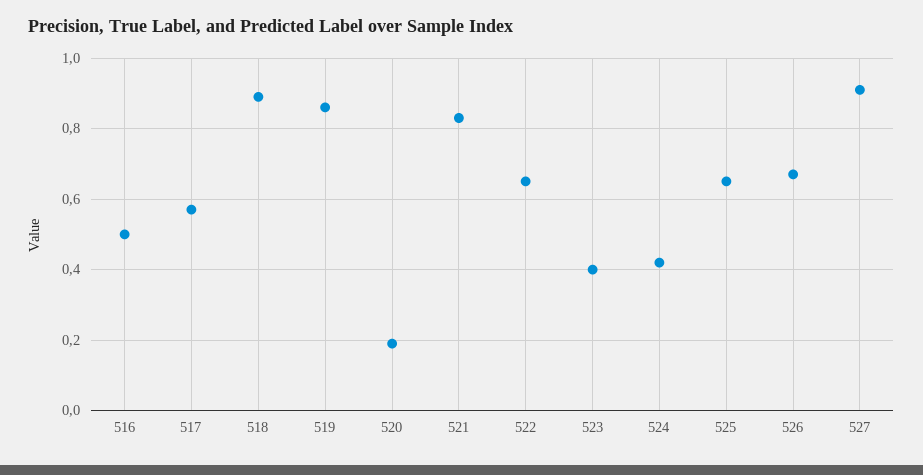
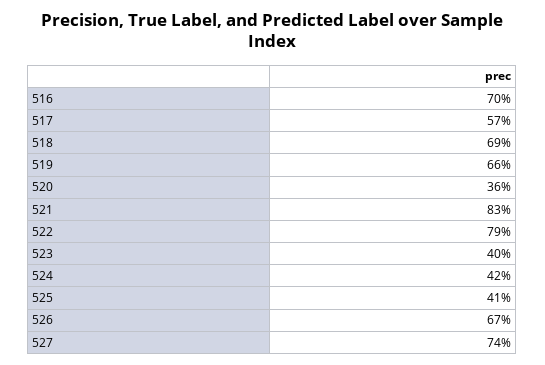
516: 0.5 -> 0.7
518: 0.9 -> 0.69
519: 0.85 -> 0.66
520: 0.2 -> 0.36
522: 0.65 -> 0.79
525: 0.65 -> 0.41
527: 0.9 -> 0.74

